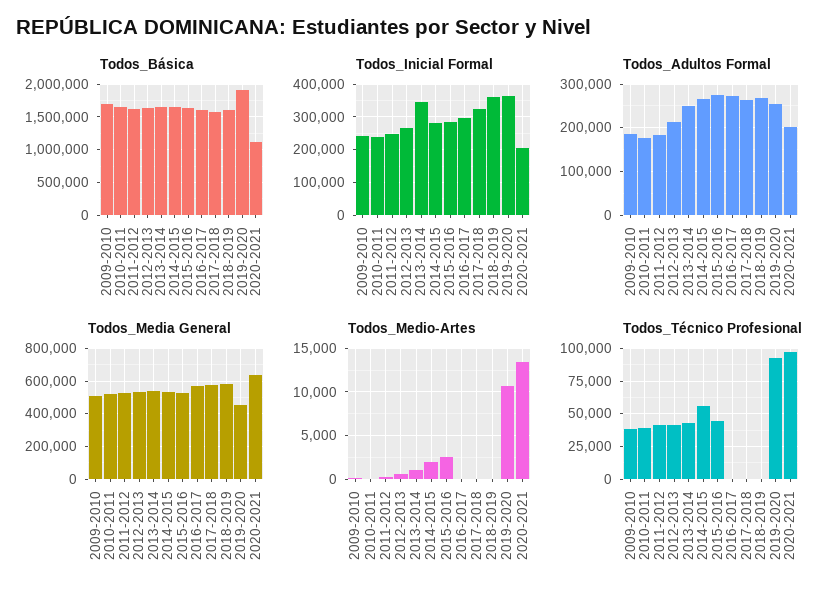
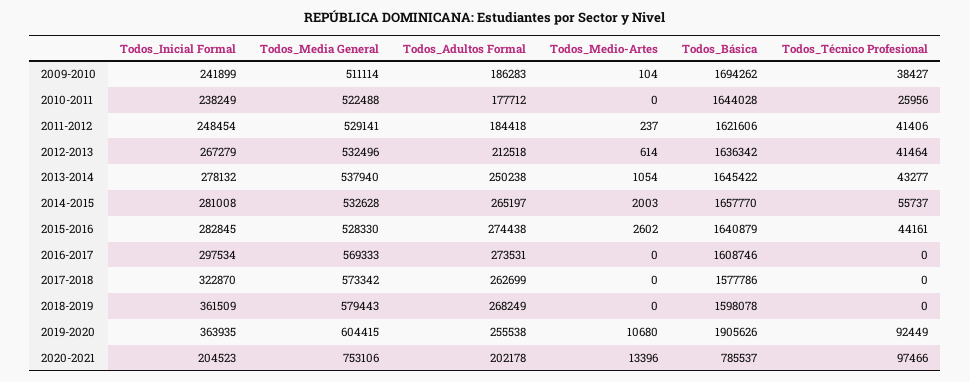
Todos_Básica, 2020-2021: 1100000 -> 785537
Todos_Inicial Formal, 2013-2014: 340000 -> 278132
Todos_Media General, 2019-2020: 450000 -> 604415
Todos_Media General, 2020-2021: 650000 -> 753106
Todos_Técnico Profesional, 2010-2011: 40000 -> 25956

